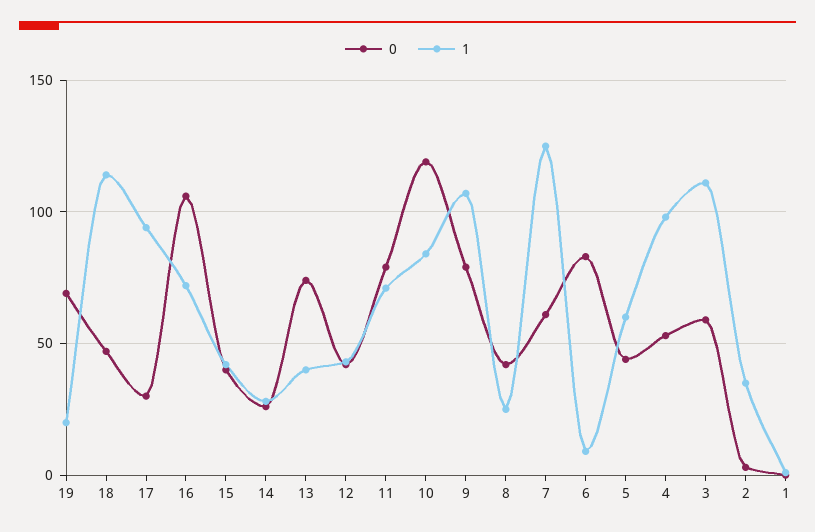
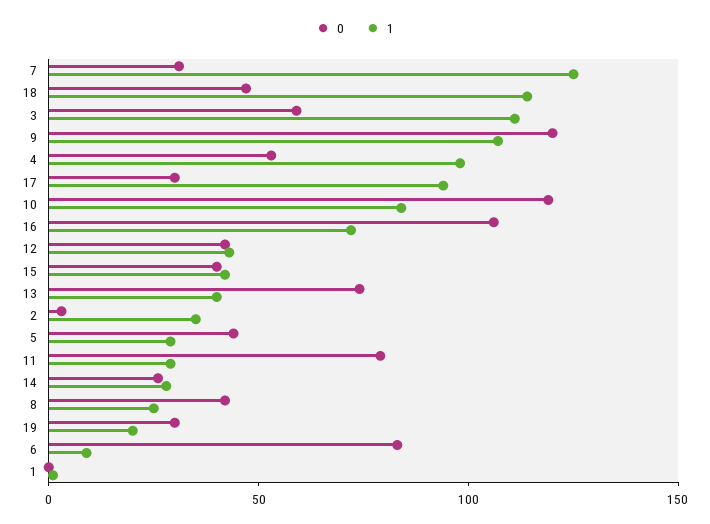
0, 19: 70 -> 30
1, 11: 70 -> 30
0, 9: 80 -> 120
0, 7: 60 -> 30
1, 5: 60 -> 30

